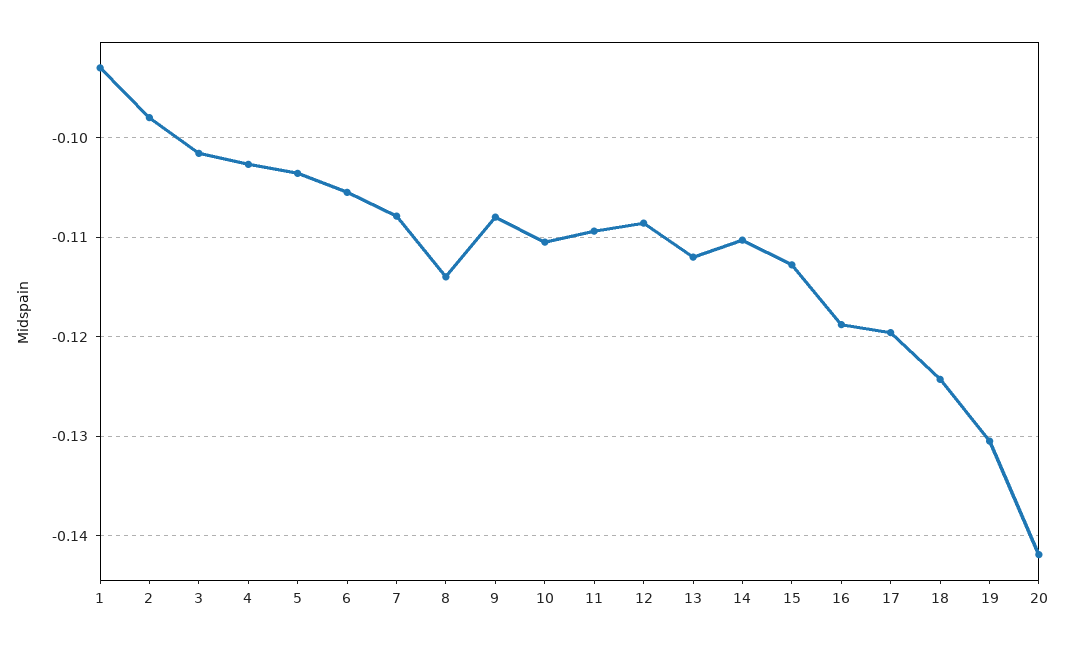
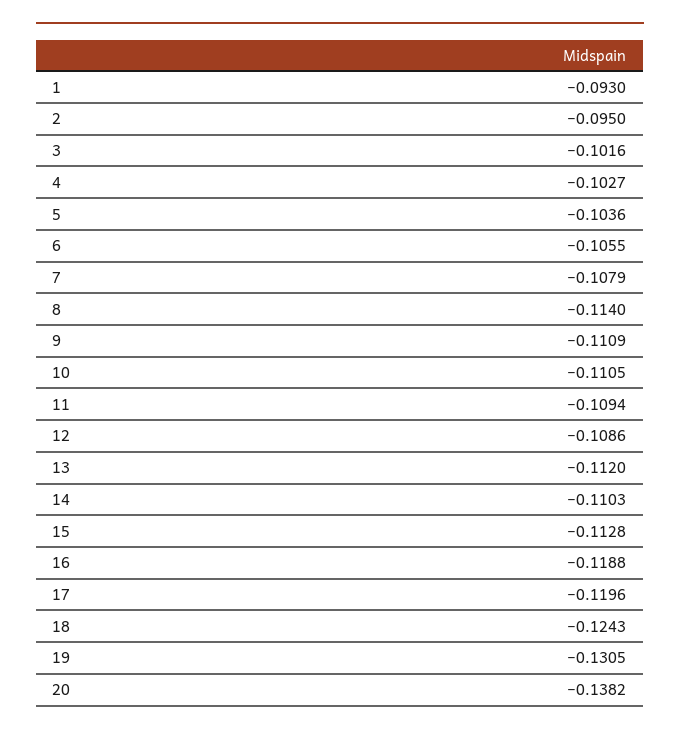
2: -0.098 -> -0.095
9: -0.108 -> -0.1109
20: -0.142 -> -0.1382

